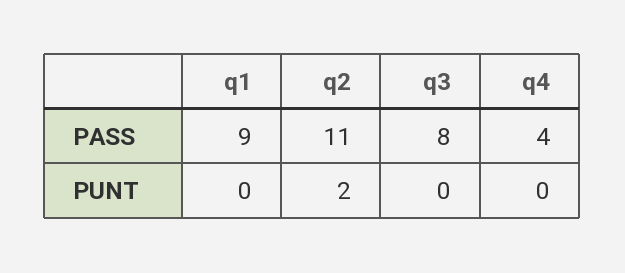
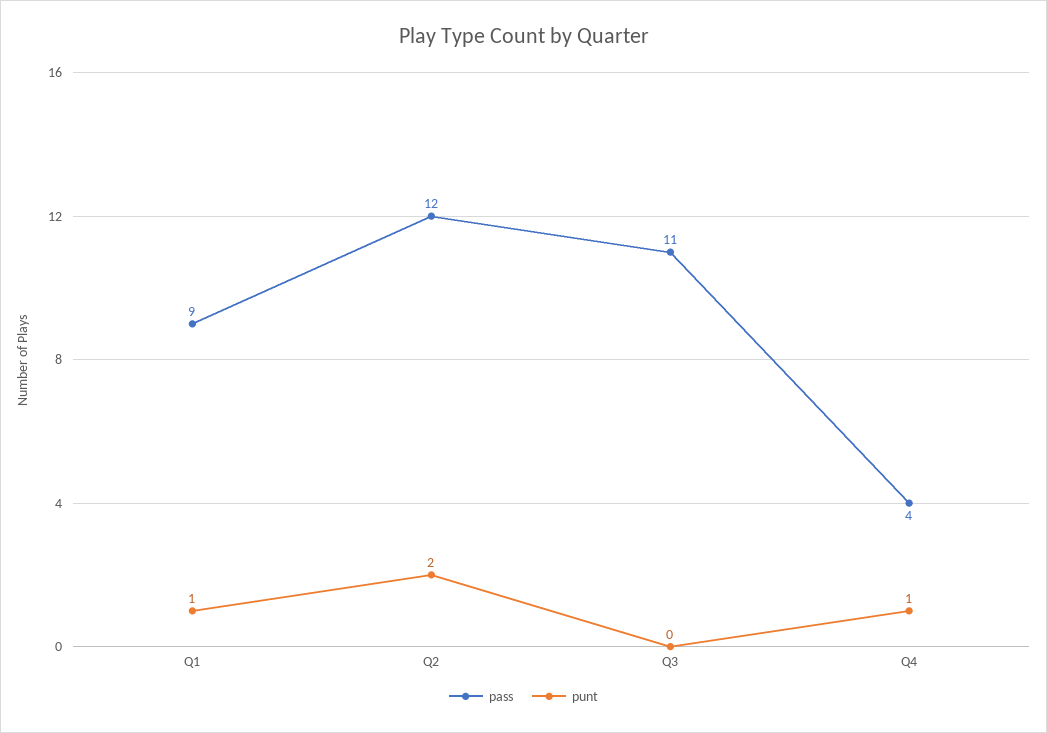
PASS, q2: 11 -> 12
PASS, q3: 8 -> 11
PUNT, q1: 0 -> 1
PUNT, q4: 0 -> 1

